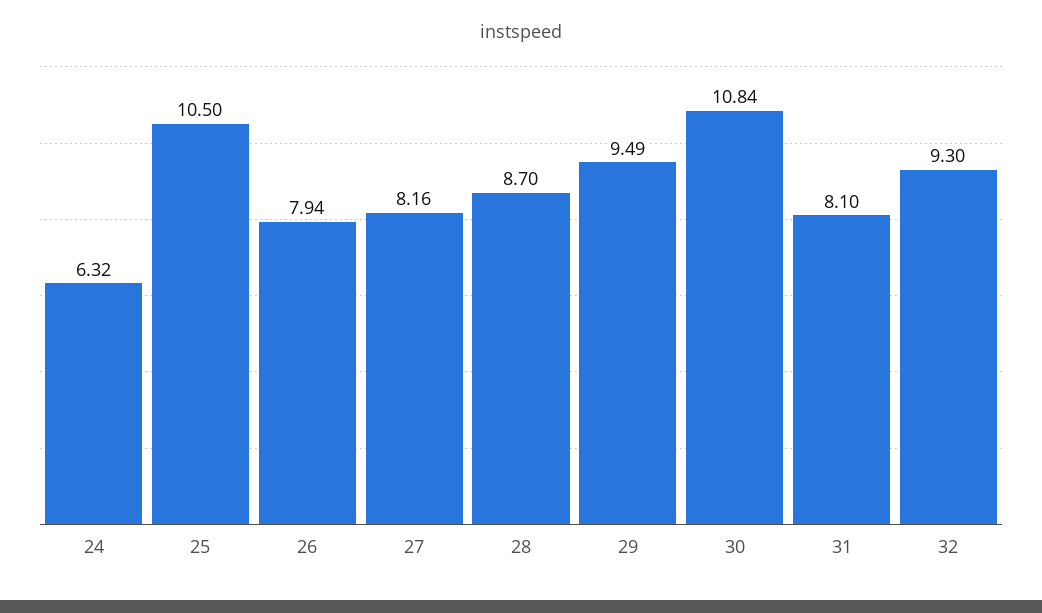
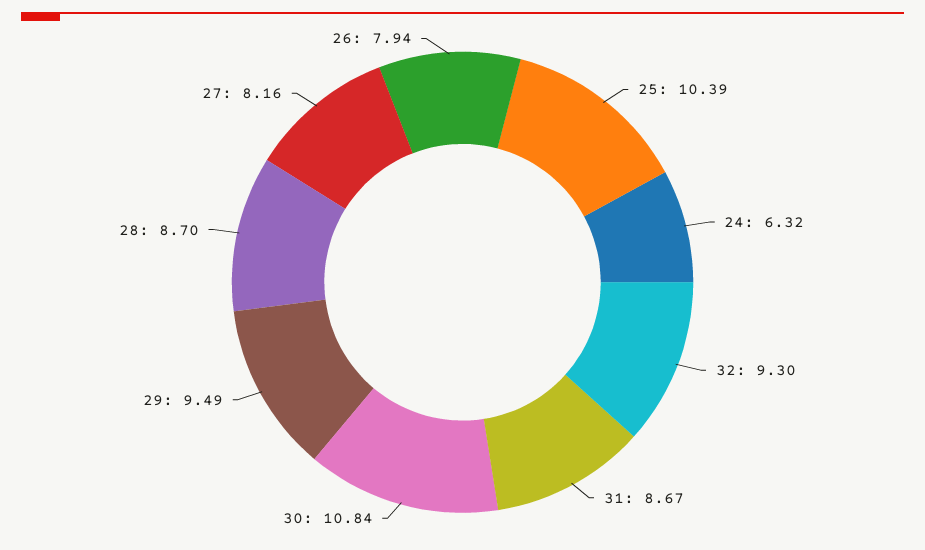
25: 10.5 -> 10.39
31: 8.1 -> 8.67

